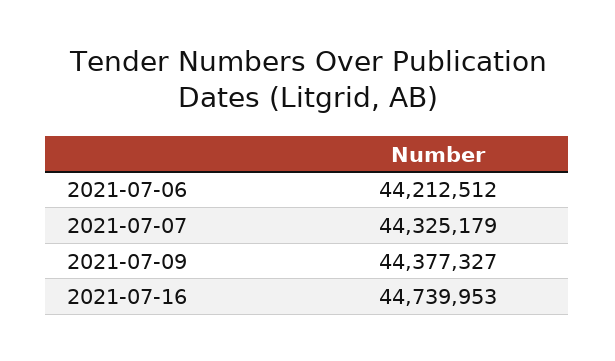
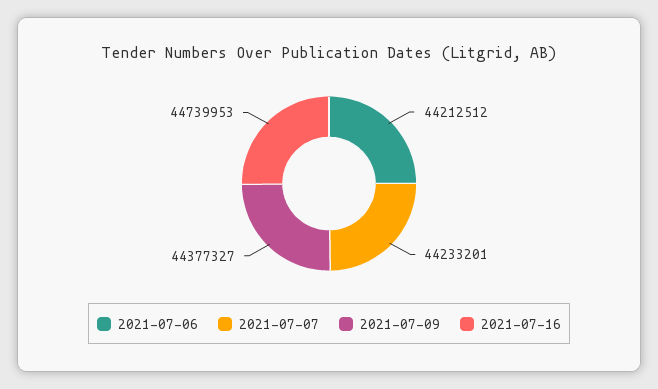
2021-07-07: 44325179 -> 44233201

